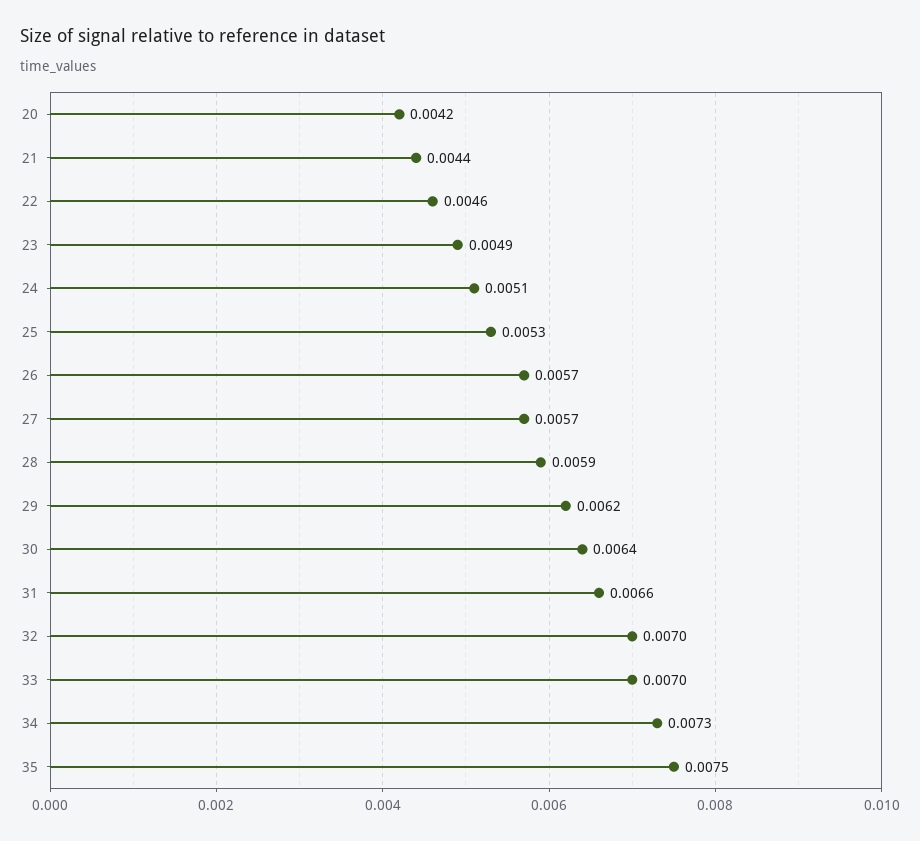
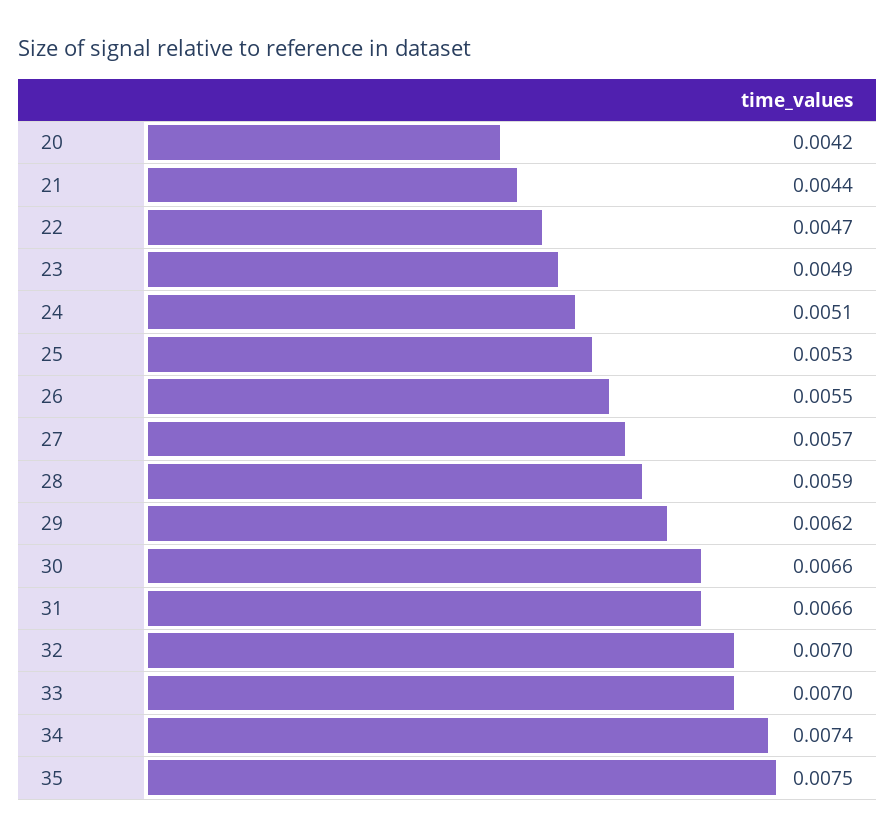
22: 0.0046 -> 0.0047
26: 0.0057 -> 0.0055
30: 0.0064 -> 0.0066
34: 0.0073 -> 0.0074

